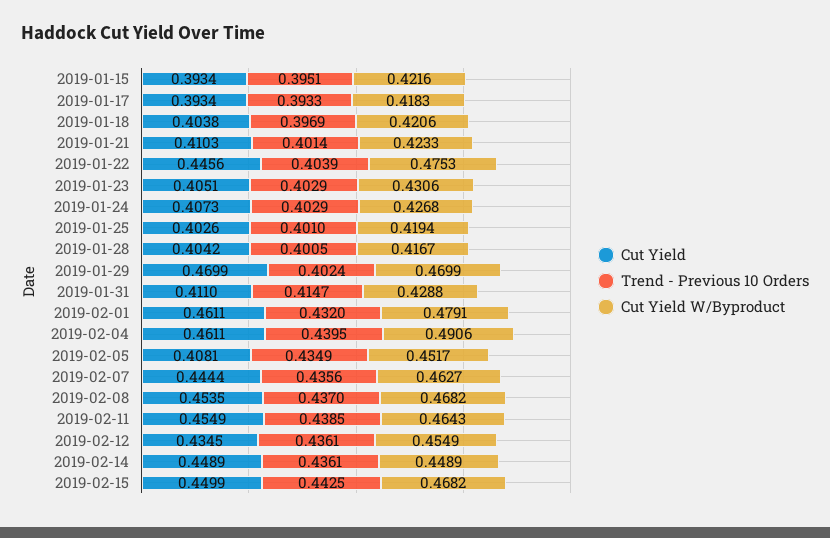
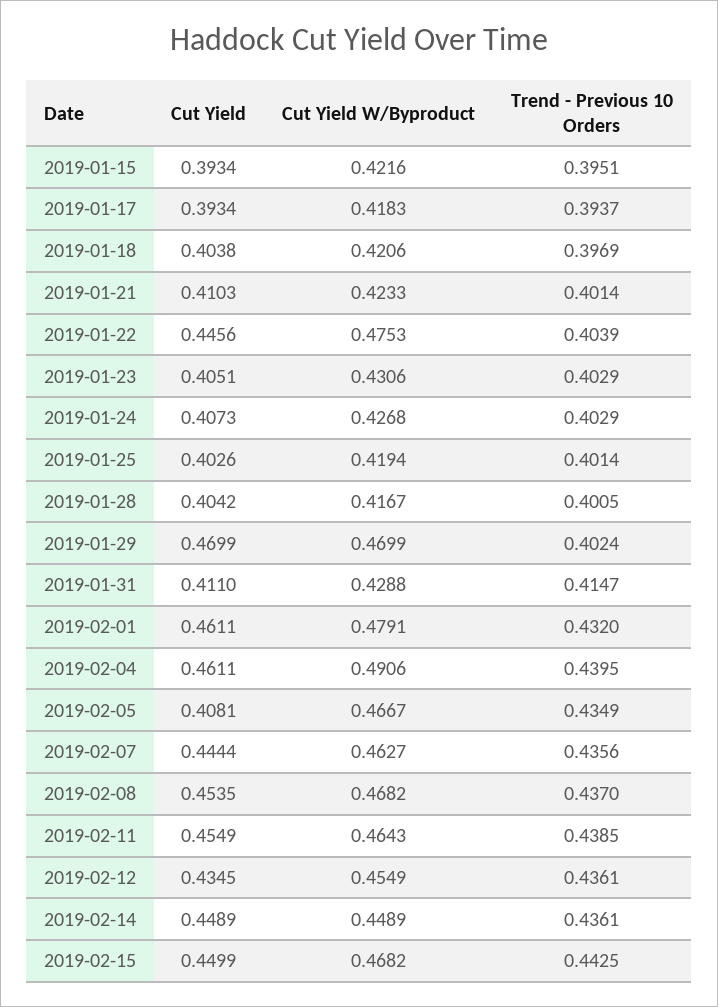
Trend - Previous 10 Orders, 2019-01-17: 0.3933 -> 0.3937
Trend - Previous 10 Orders, 2019-01-25: 0.401 -> 0.4014
Cut Yield W/Byproduct, 2019-02-05: 0.4517 -> 0.4667

